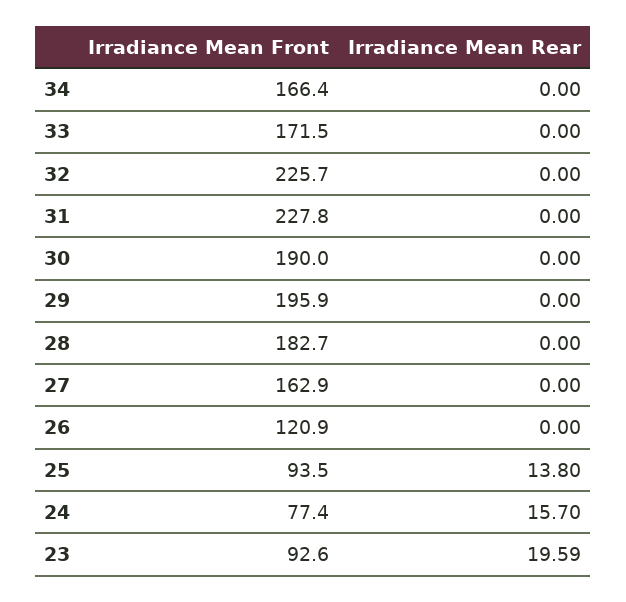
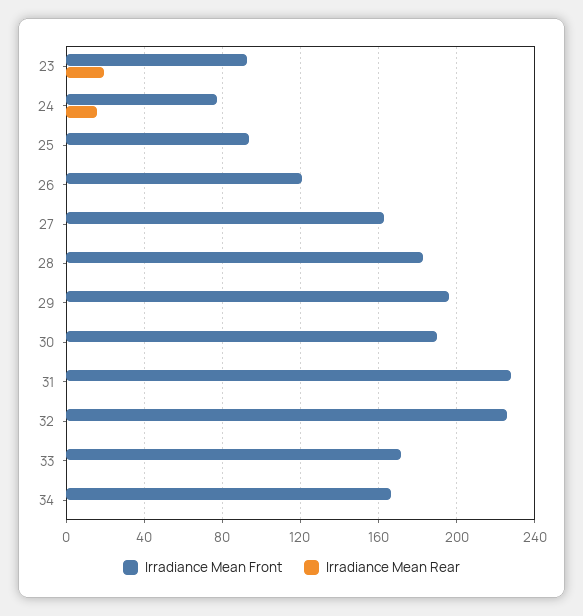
Irradiance Mean Rear, 25: 13.8 -> 0

